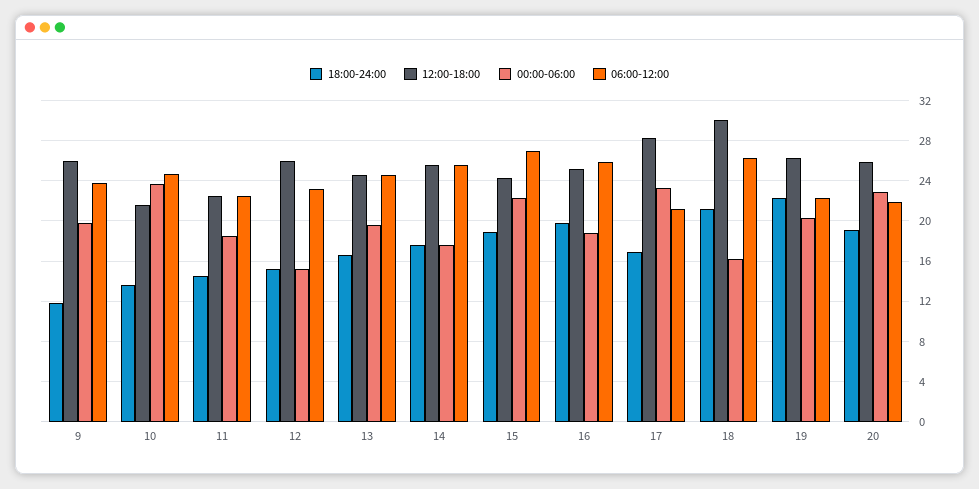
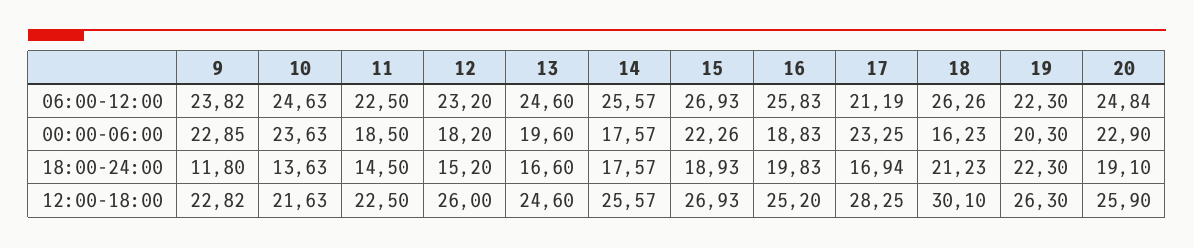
12:00-18:00, 9: 26 -> 22.82
00:00-06:00, 9: 20 -> 22.85
00:00-06:00, 12: 15 -> 18.2
12:00-18:00, 15: 24 -> 26.93
06:00-12:00, 20: 22 -> 24.84

